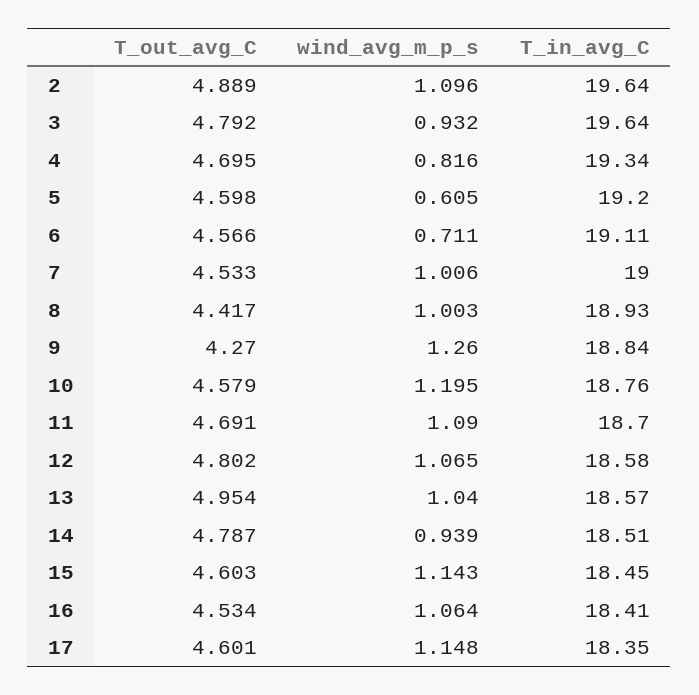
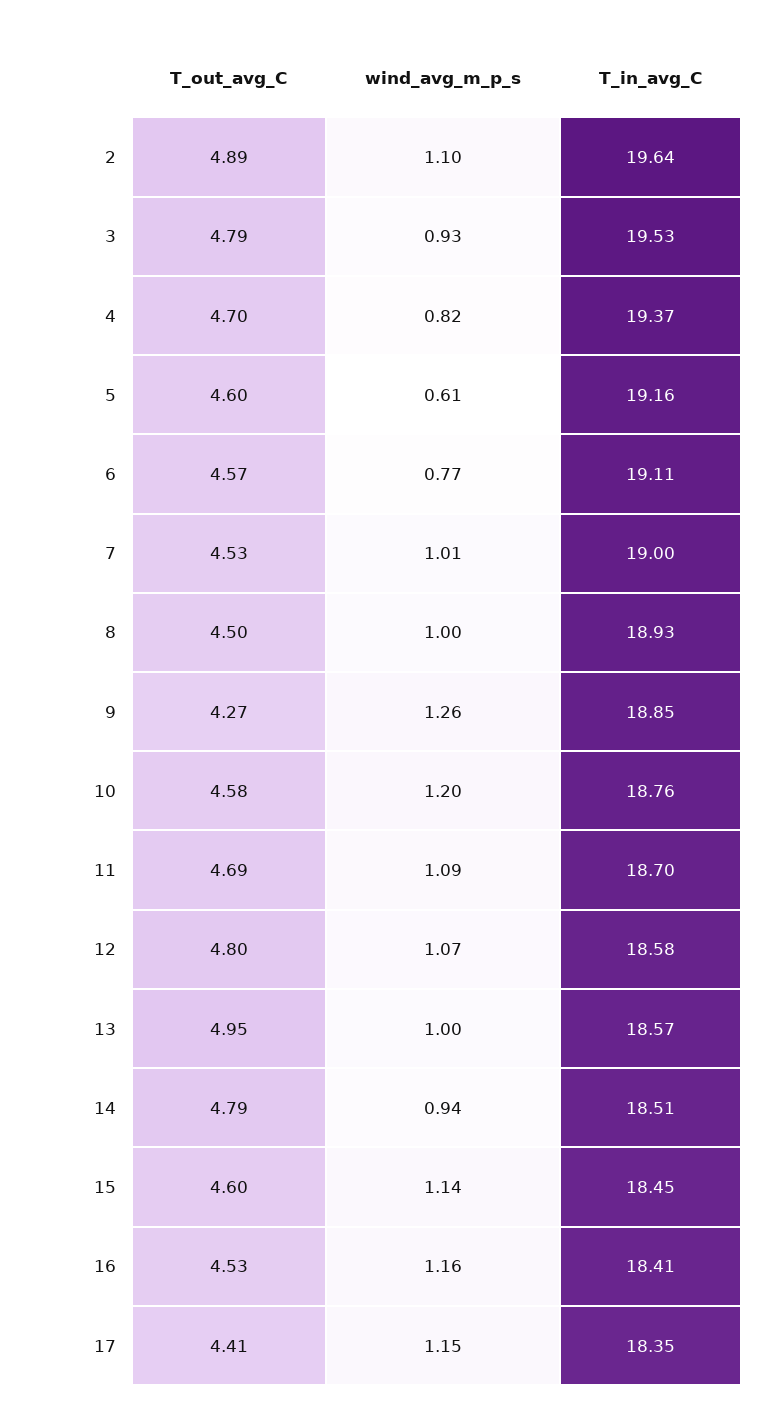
T_in_avg_C, 3: 19.64 -> 19.53
T_in_avg_C, 4: 19.34 -> 19.37
T_in_avg_C, 5: 19.2 -> 19.16
wind_avg_m_p_s, 6: 0.711 -> 0.77
T_out_avg_C, 8: 4.417 -> 4.5
T_in_avg_C, 9: 18.84 -> 18.85
wind_avg_m_p_s, 13: 1.04 -> 1
wind_avg_m_p_s, 16: 1.064 -> 1.16
T_out_avg_C, 17: 4.601 -> 4.41

